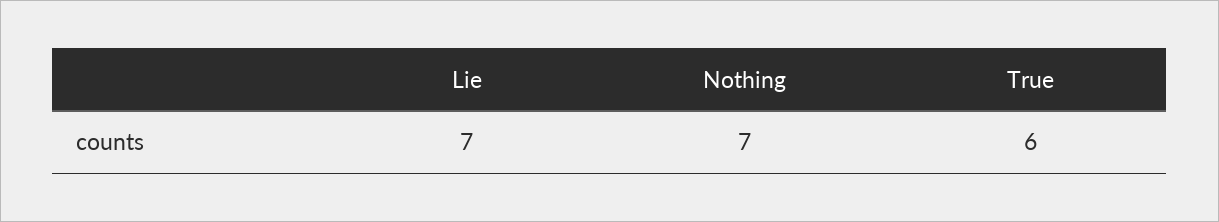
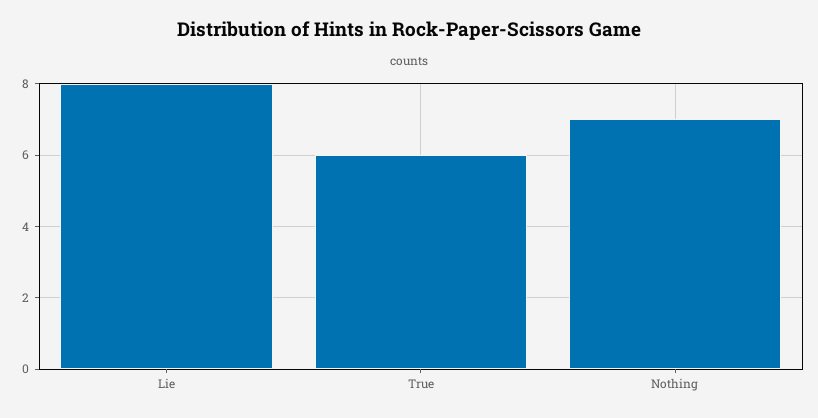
Lie: 7 -> 8

